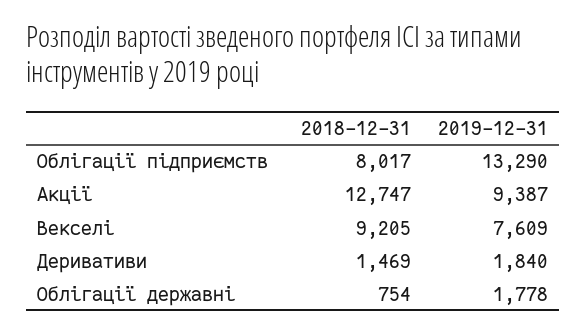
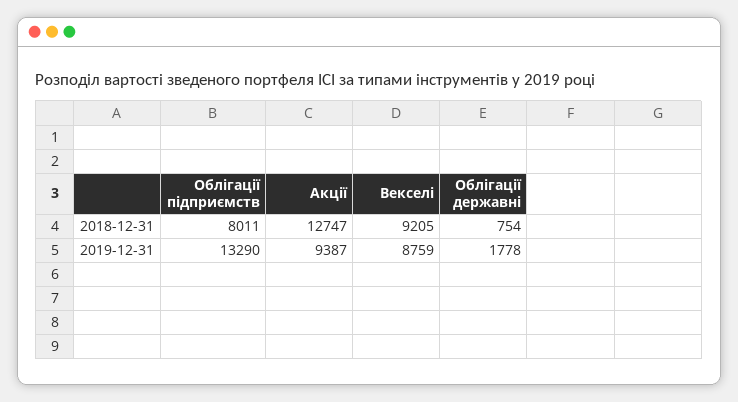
2018-12-31, Облігації підприємств: 8017 -> 8011
2019-12-31, Векселі: 7609 -> 8759
2018-12-31, Деривативи: 1469 -> none
2019-12-31, Деривативи: 1840 -> none

